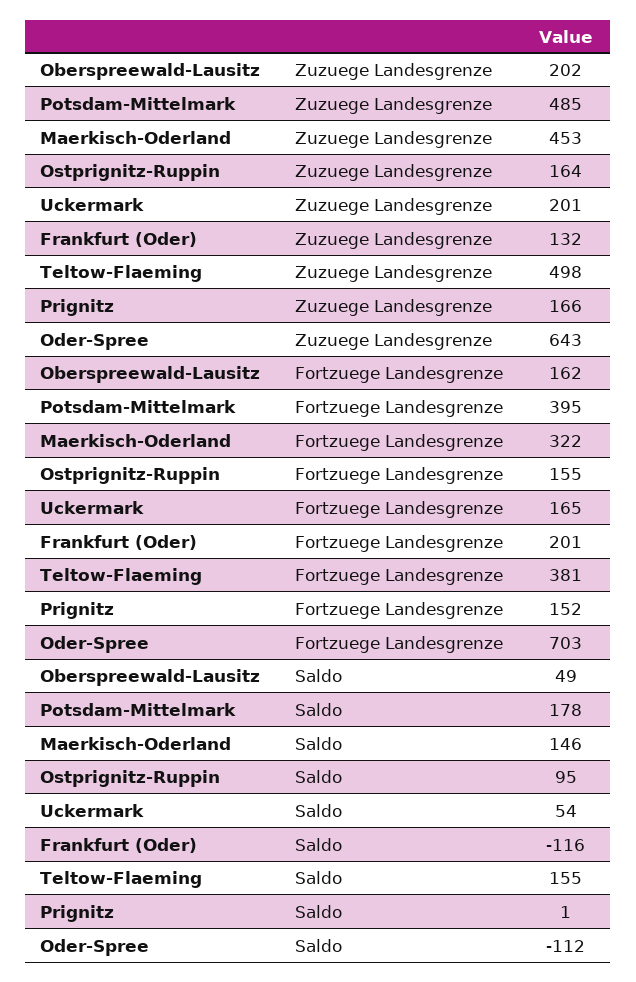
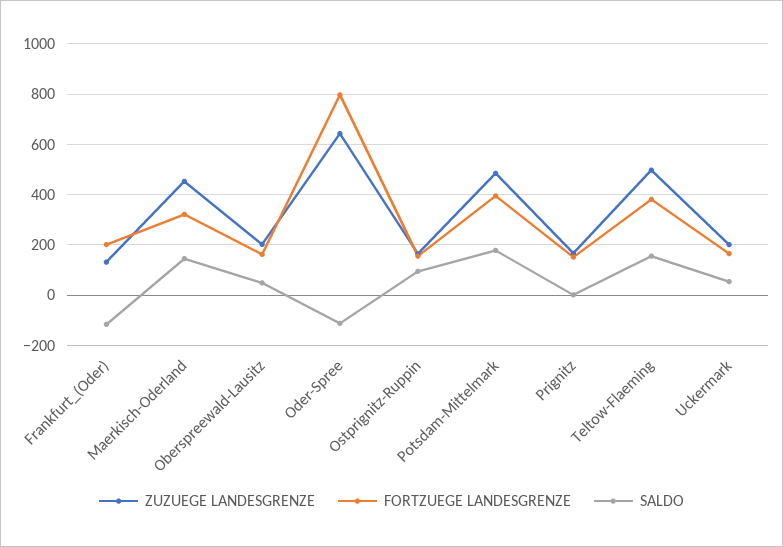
Fortzuege Landesgrenze, Oder-Spree: 703 -> 800

